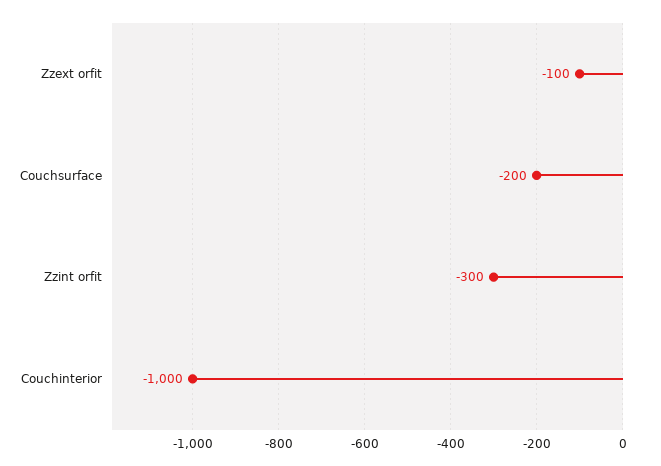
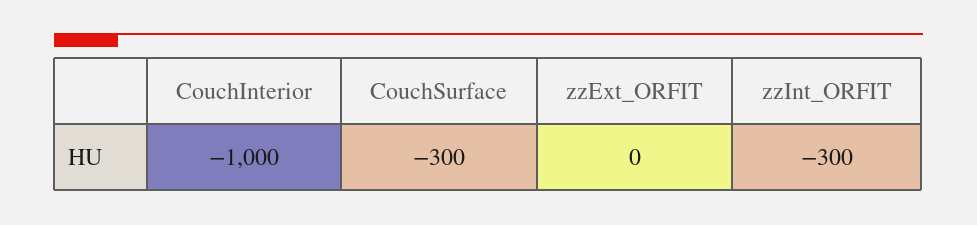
Zzext orfit: -100 -> 0
Couchsurface: -200 -> -300

